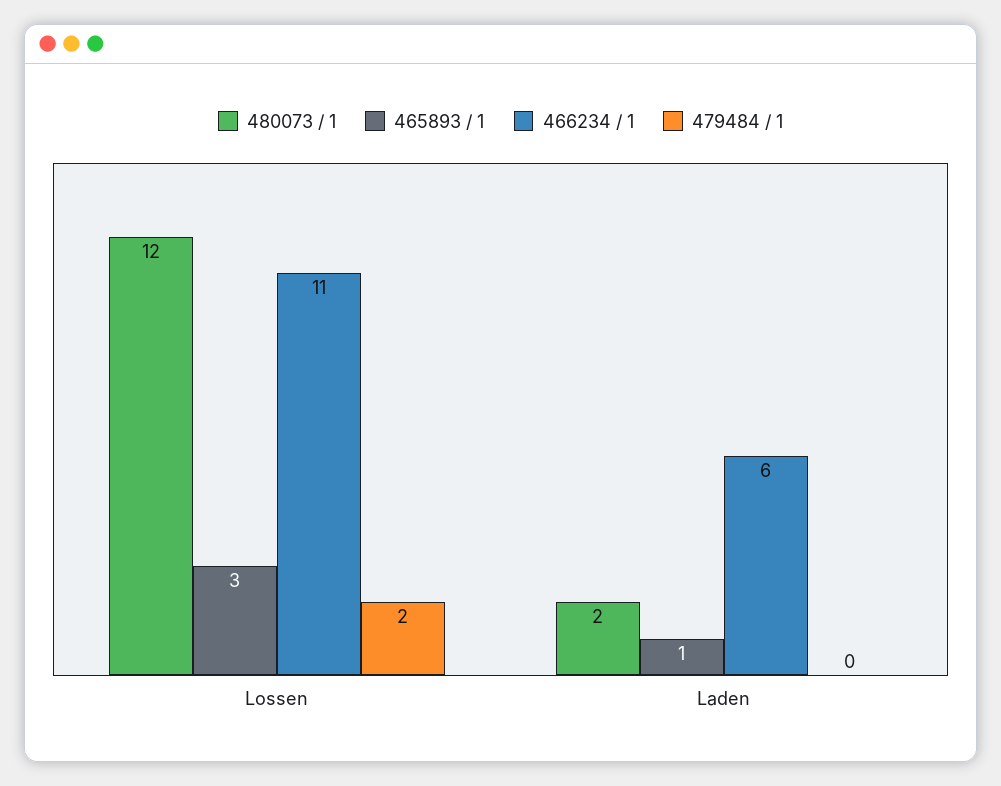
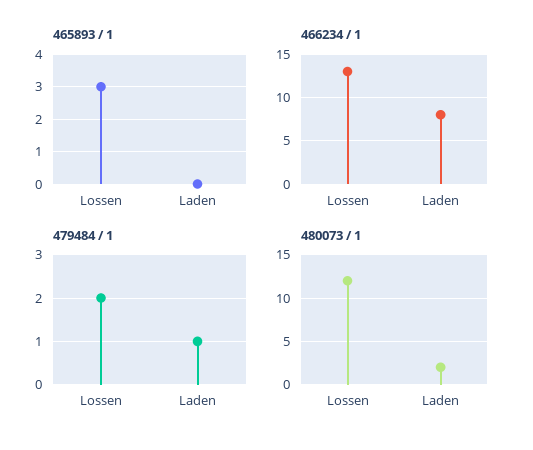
466234 / 1, Lossen: 11 -> 13
465893 / 1, Laden: 1 -> 0
466234 / 1, Laden: 6 -> 8
479484 / 1, Laden: 0 -> 1

